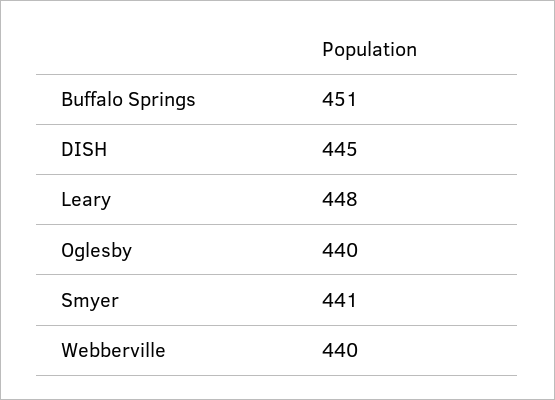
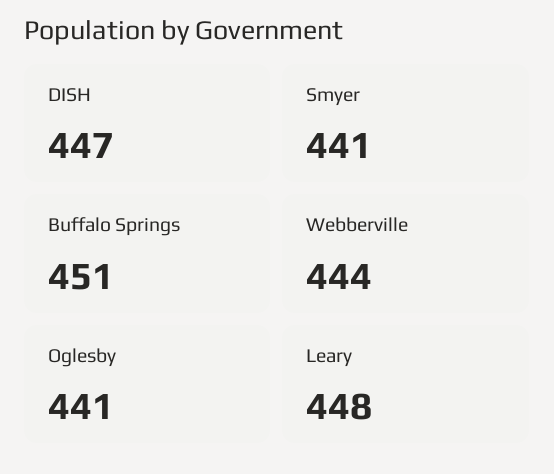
DISH: 445 -> 447
Oglesby: 440 -> 441
Webberville: 440 -> 444

